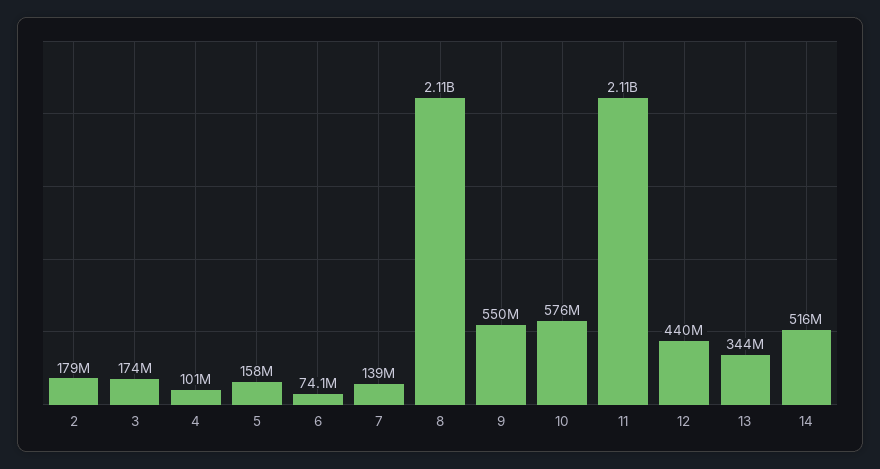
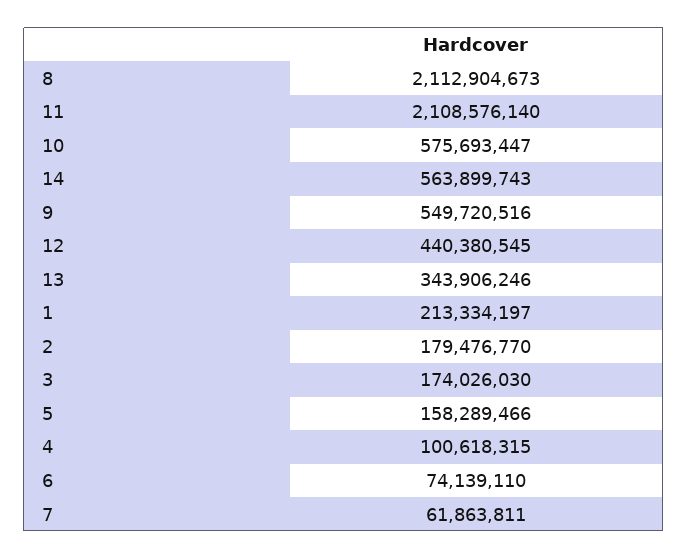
7: 139000000 -> 61863811
14: 516000000 -> 563899743
1: none -> 213334197

